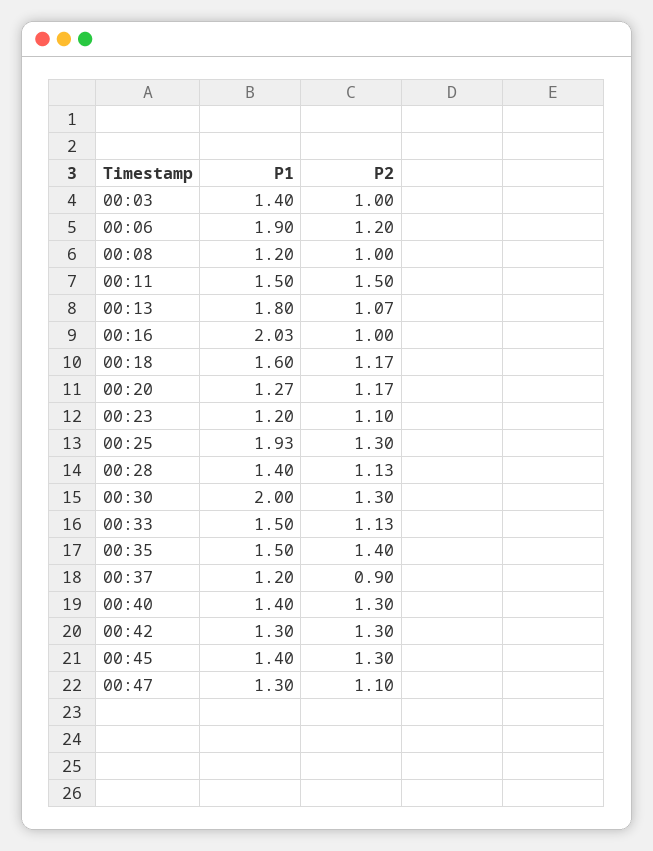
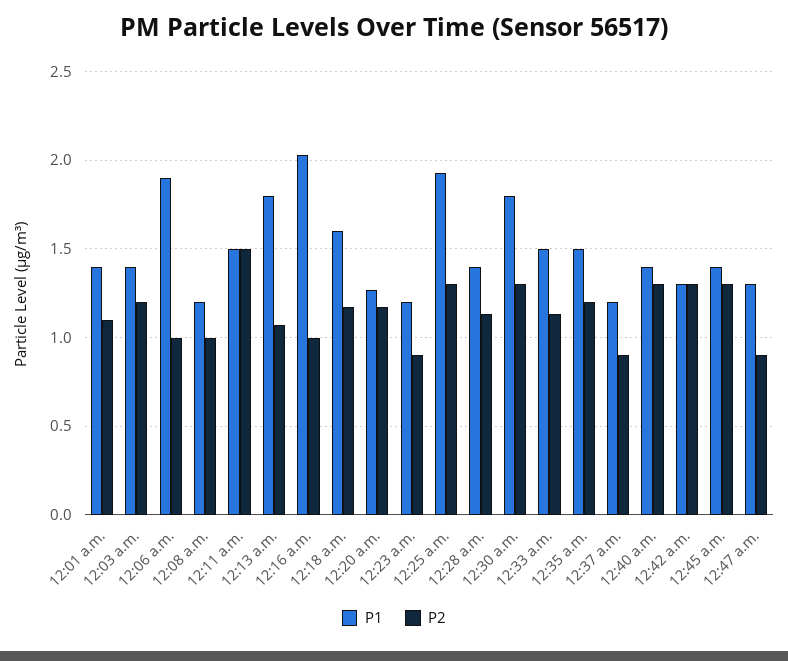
P2, 00:03: 1 -> 1.2
P2, 00:06: 1.2 -> 1
P2, 00:23: 1.1 -> 0.9
P1, 00:30: 2 -> 1.8
P2, 00:35: 1.4 -> 1.2
P2, 00:47: 1.1 -> 0.9
P1, 12:01 a.m.: none -> 1.4
P2, 12:01 a.m.: none -> 1.1

